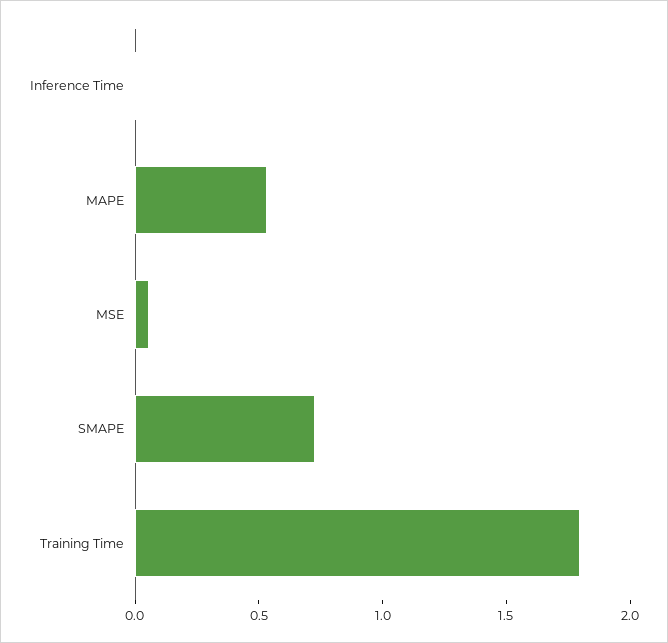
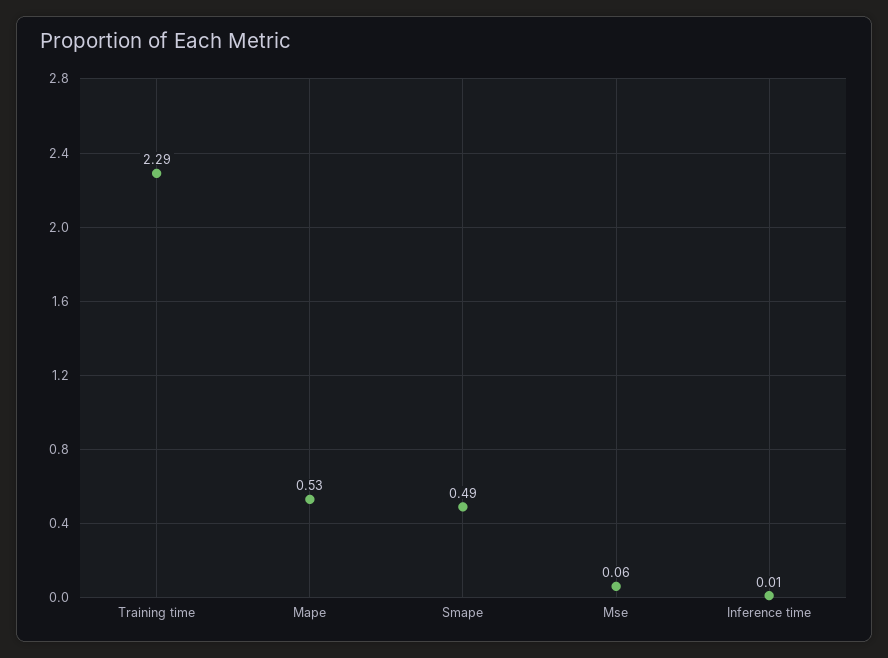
SMAPE: 0.7 -> 0.49
Training Time: 1.8 -> 2.29

